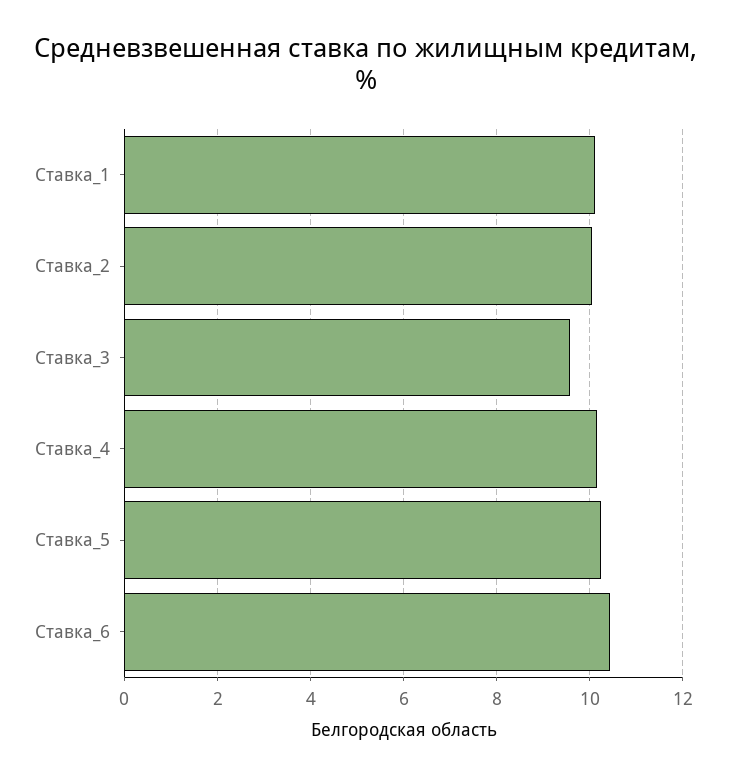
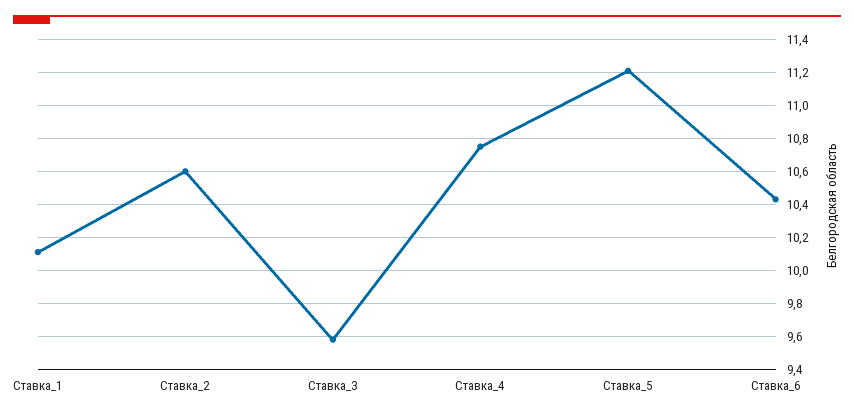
Ставка_2: 10 -> 10.6
Ставка_4: 10.2 -> 10.75
Ставка_5: 10.2 -> 11.2

